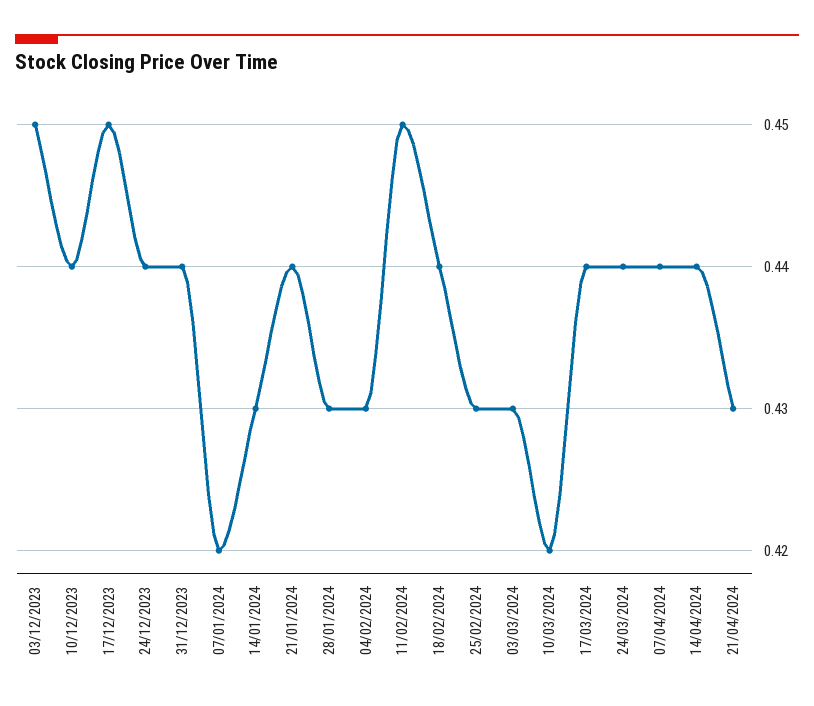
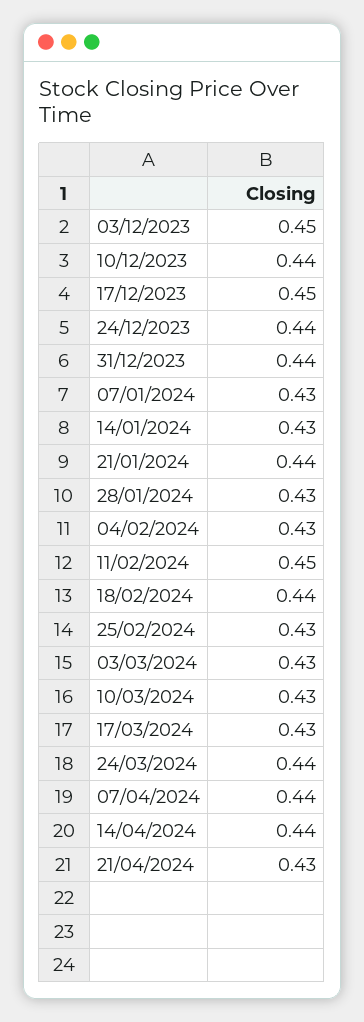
07/01/2024: 0.42 -> 0.43
10/03/2024: 0.42 -> 0.43
17/03/2024: 0.44 -> 0.43

